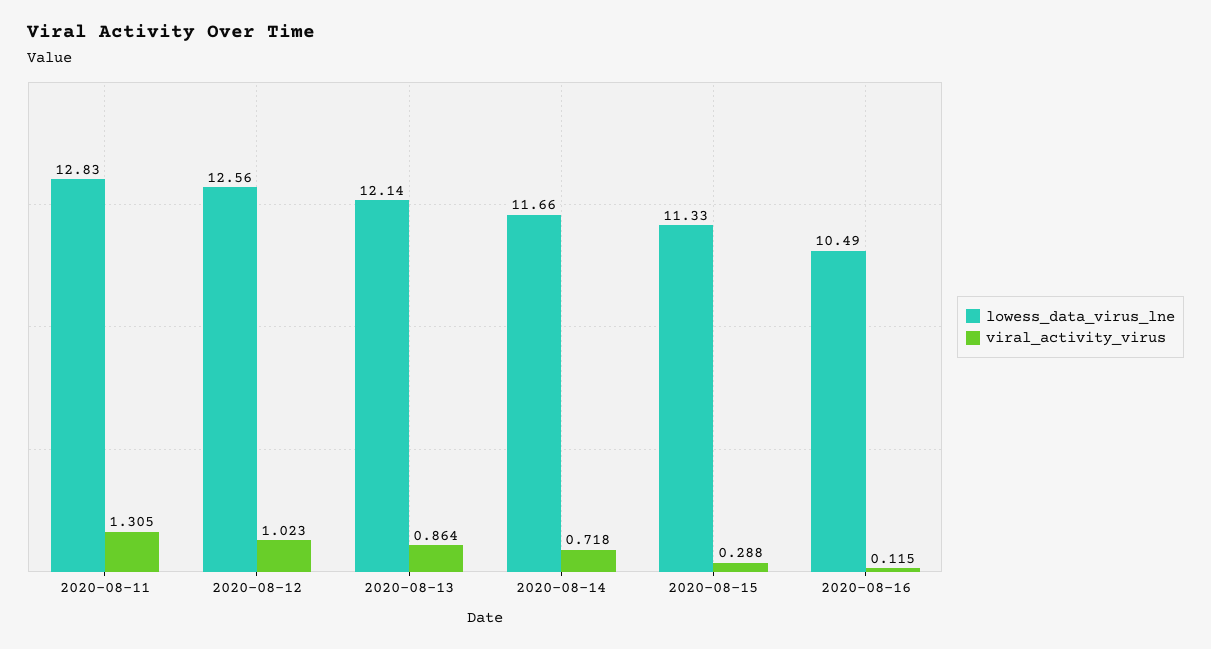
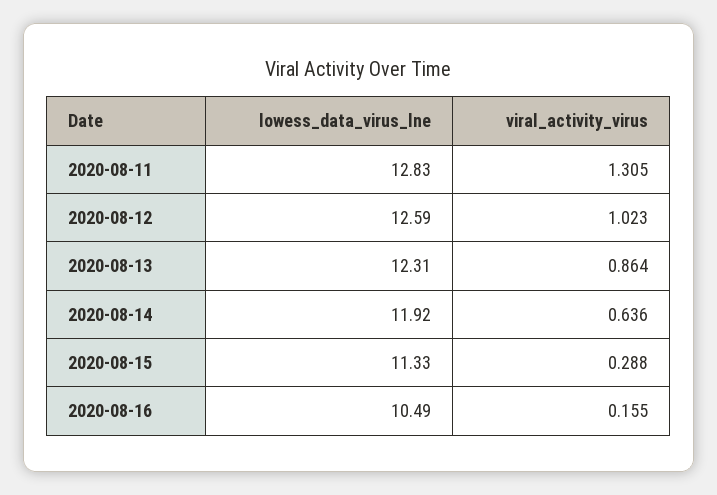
lowess_data_virus_lne, 2020-08-12: 12.56 -> 12.59
lowess_data_virus_lne, 2020-08-13: 12.14 -> 12.31
lowess_data_virus_lne, 2020-08-14: 11.66 -> 11.92
viral_activity_virus, 2020-08-14: 0.718 -> 0.636
viral_activity_virus, 2020-08-16: 0.115 -> 0.155

